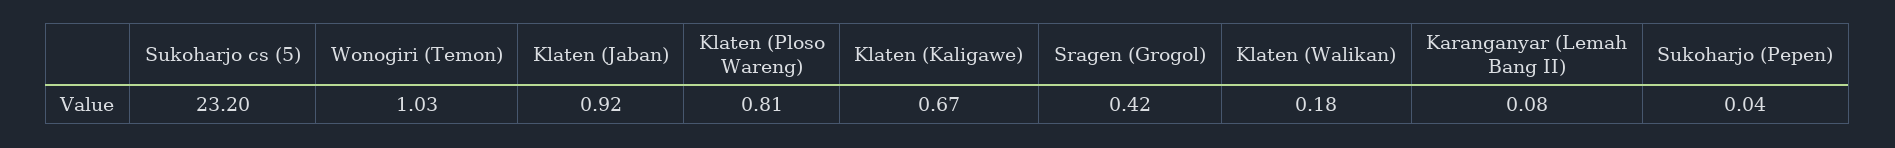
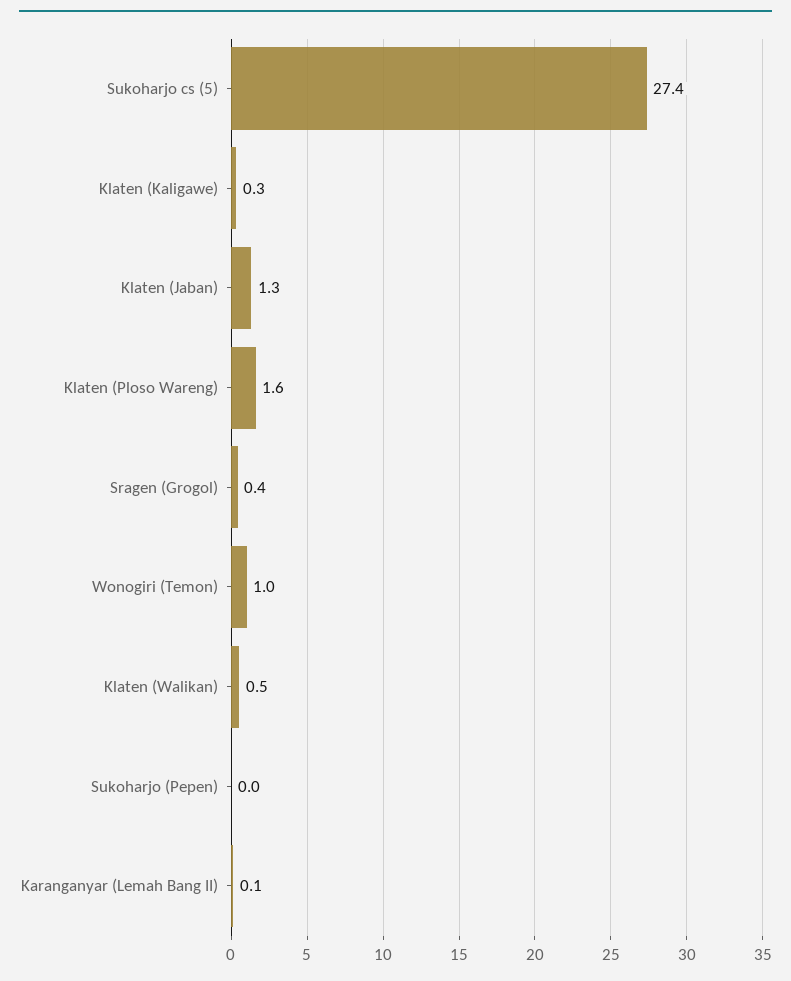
Sukoharjo cs (5): 23.2 -> 27.4
Klaten (Jaban): 0.92 -> 1.3
Klaten (Ploso Wareng): 0.81 -> 1.6
Klaten (Kaligawe): 0.67 -> 0.3
Klaten (Walikan): 0.18 -> 0.5

